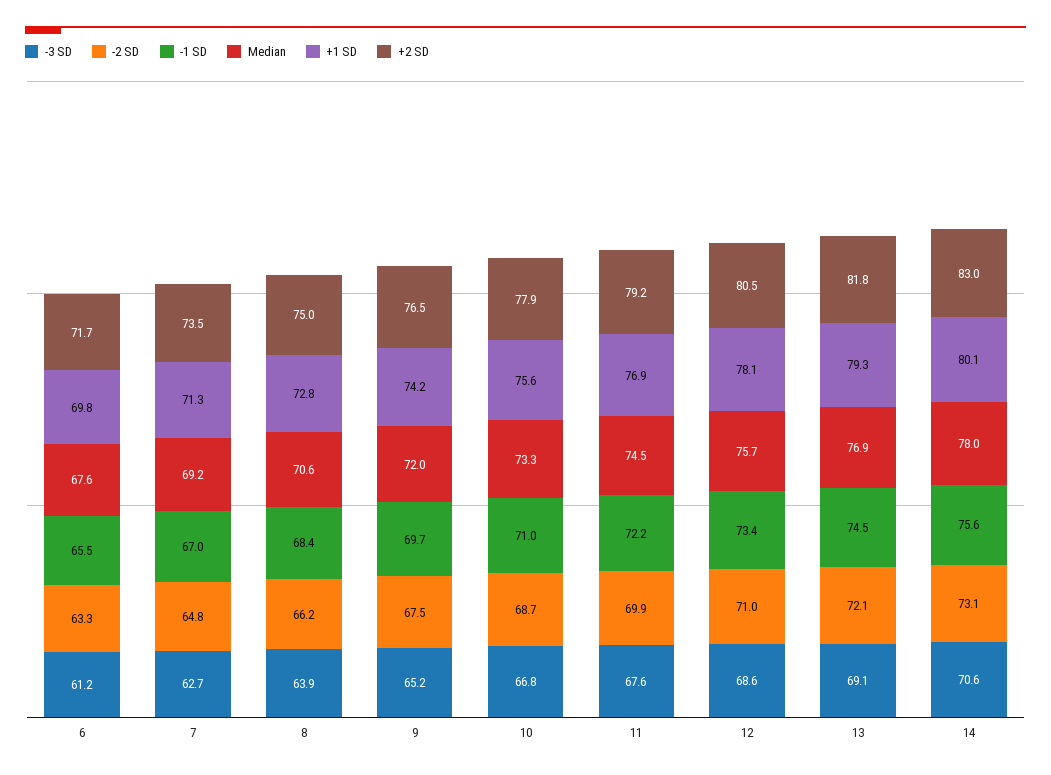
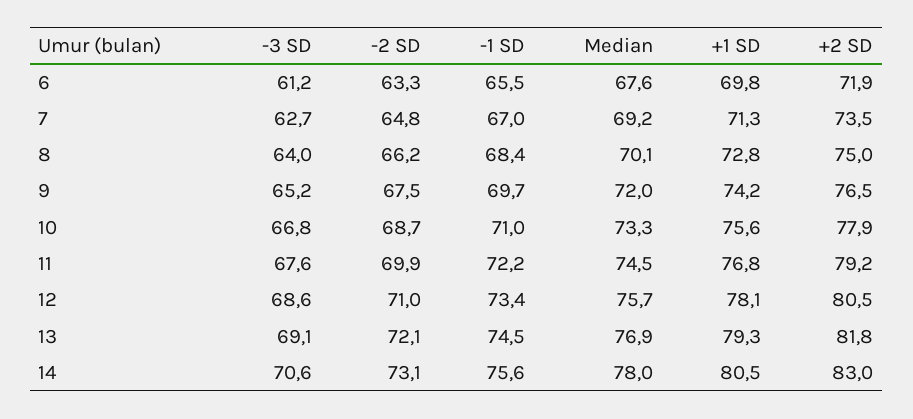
+2 SD, 6: 71.7 -> 71.9
-3 SD, 8: 63.9 -> 64
Median, 8: 70.6 -> 70.1
+1 SD, 11: 76.9 -> 76.8
+1 SD, 14: 80.1 -> 80.5

